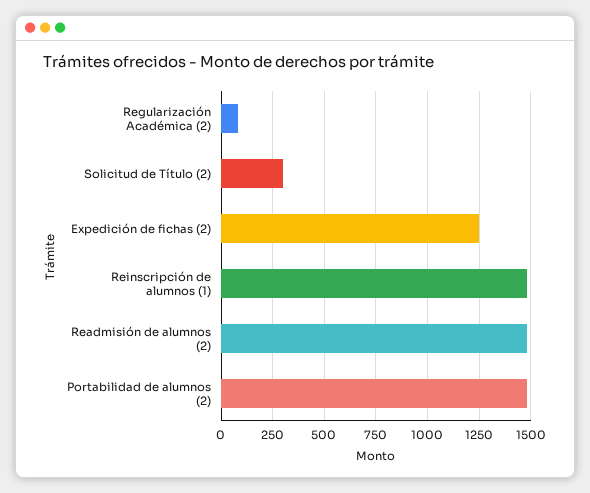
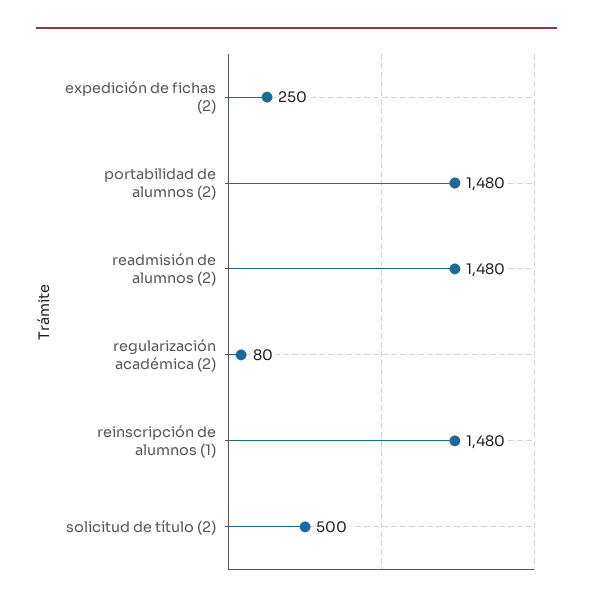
Solicitud de Título (2): 300 -> 500
Expedición de fichas (2): 1250 -> 250

